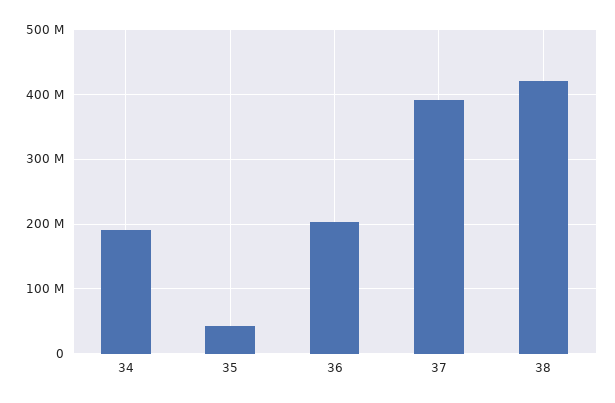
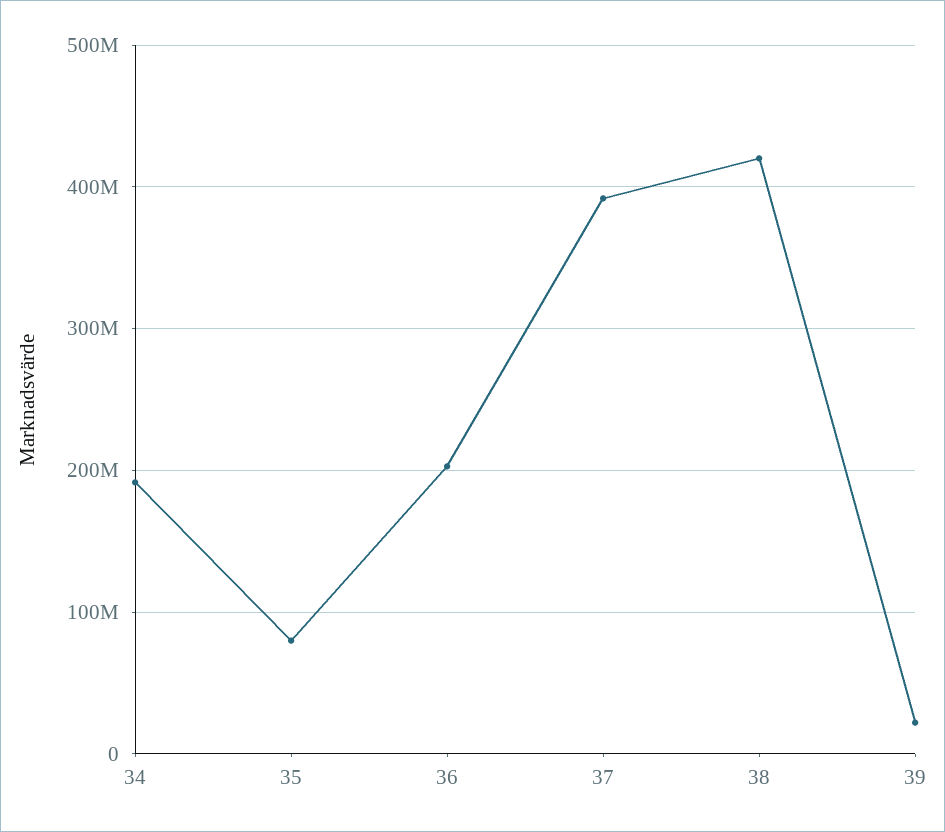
35: 40000000 -> 80000000
39: none -> 20000000

